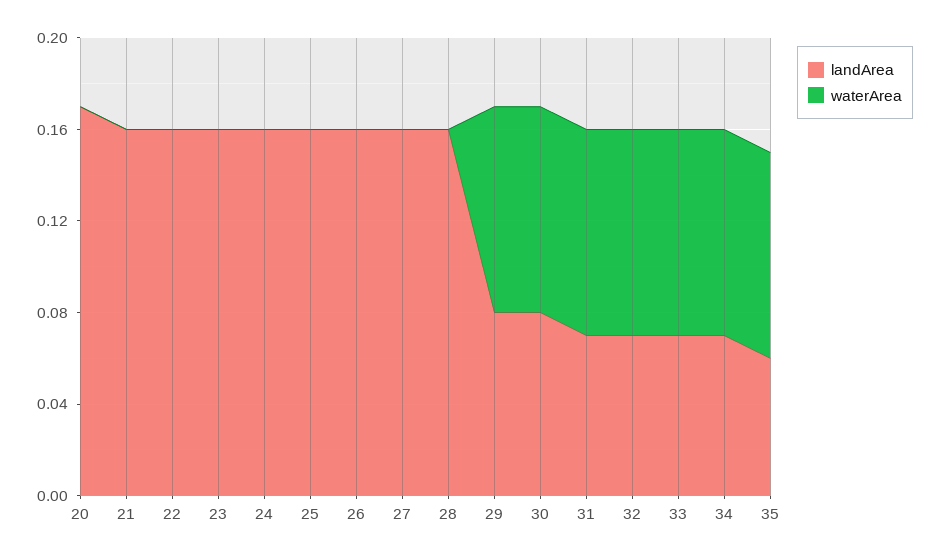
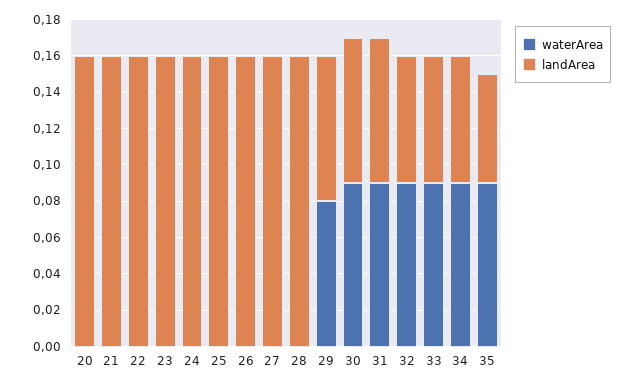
landArea, 20: 0.17 -> 0.16
waterArea, 29: 0.09 -> 0.08
landArea, 31: 0.07 -> 0.08

